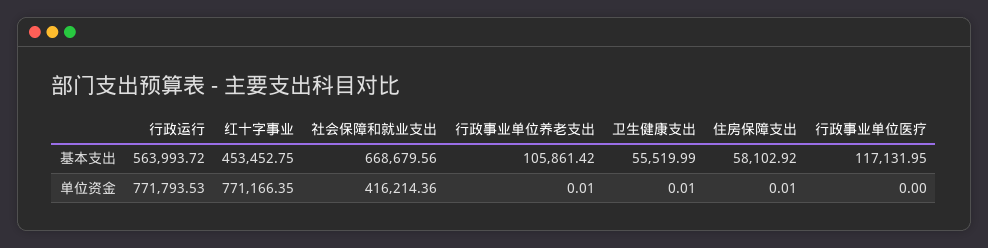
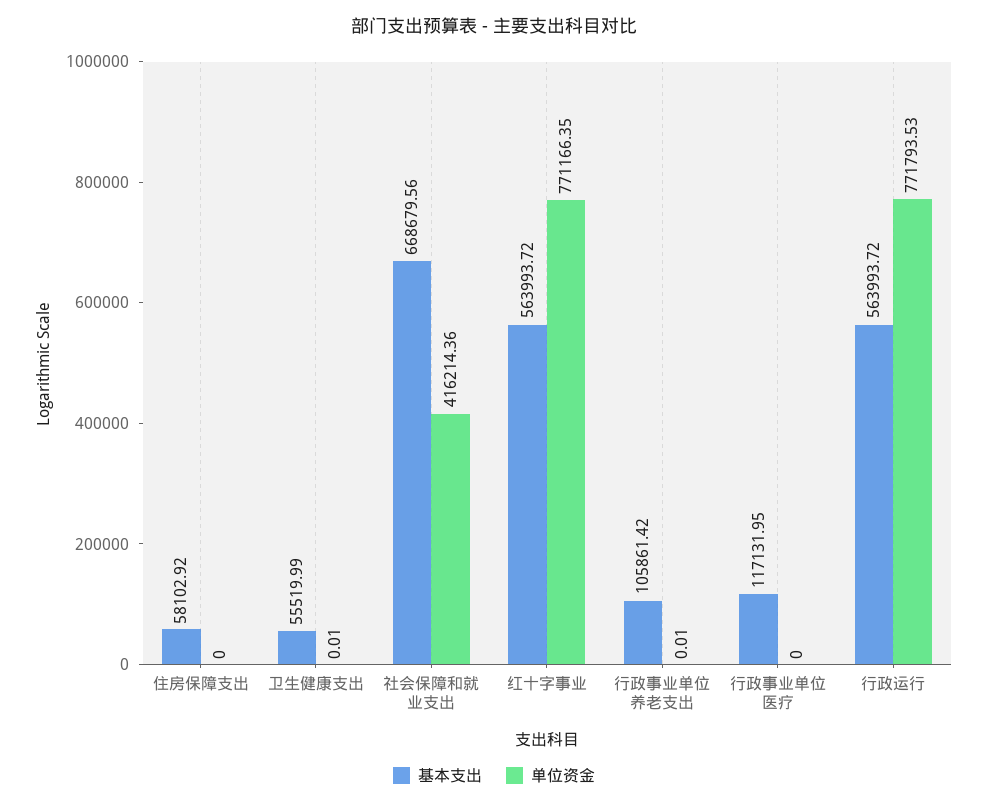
基本支出, 红十字事业: 453452.75 -> 563993.72
单位资金, 住房保障支出: 0.01 -> 0

